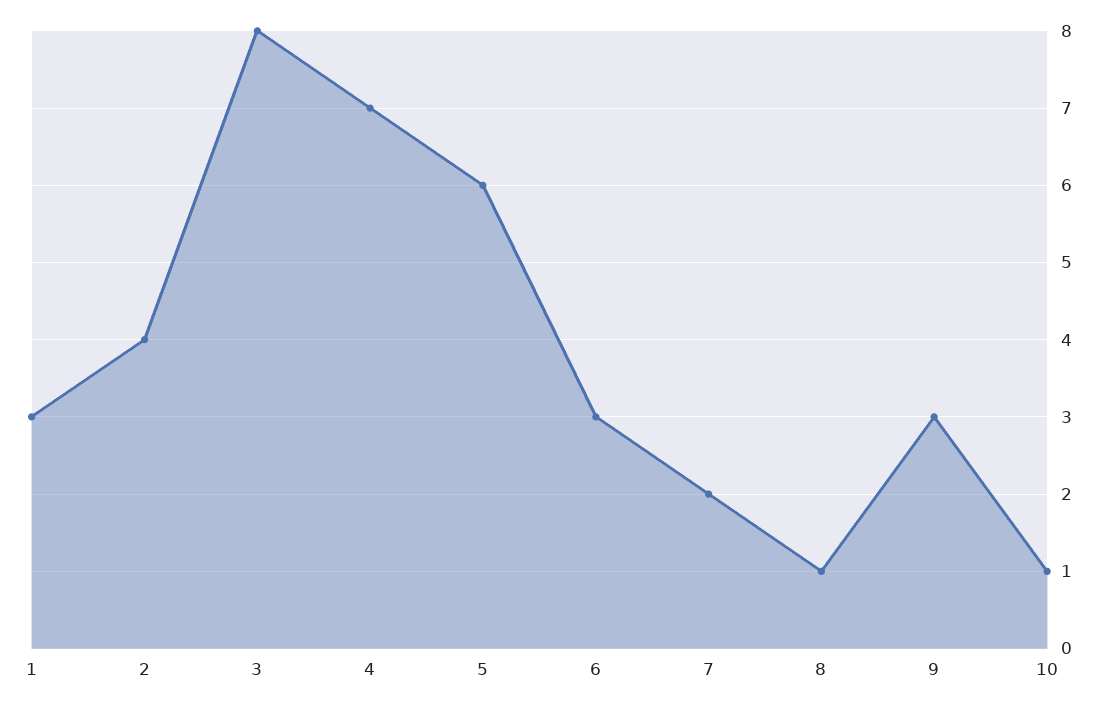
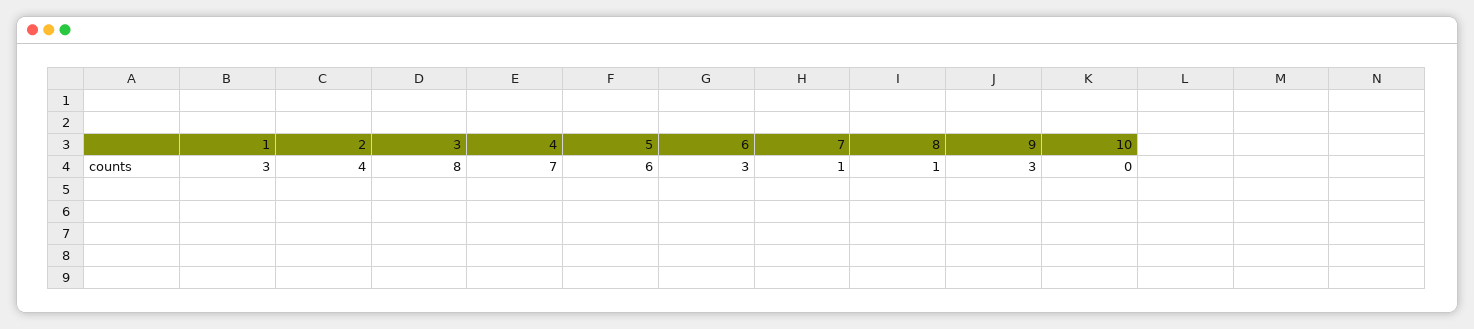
7: 2 -> 1
10: 1 -> 0

